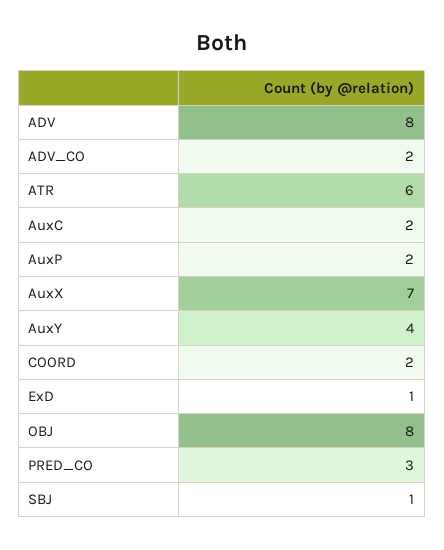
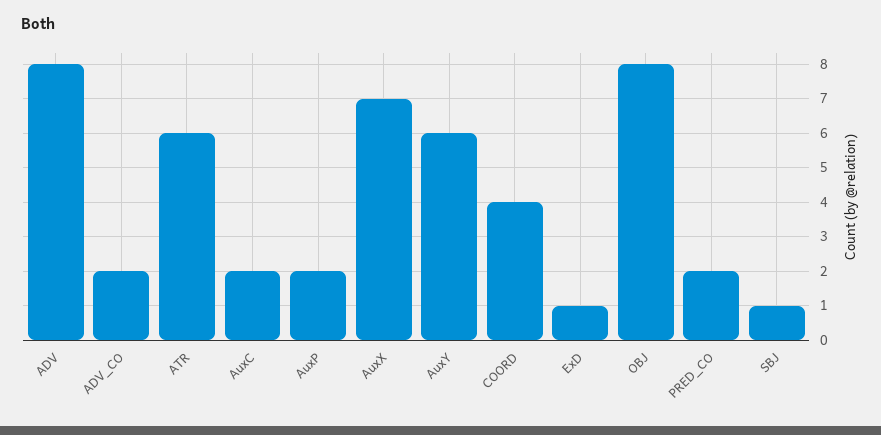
AuxY: 4 -> 6
COORD: 2 -> 4
PRED_CO: 3 -> 2

